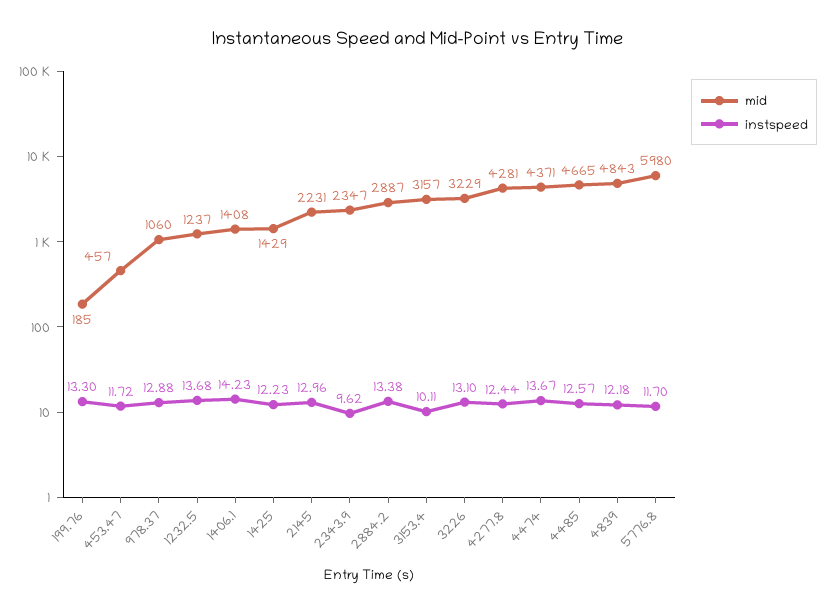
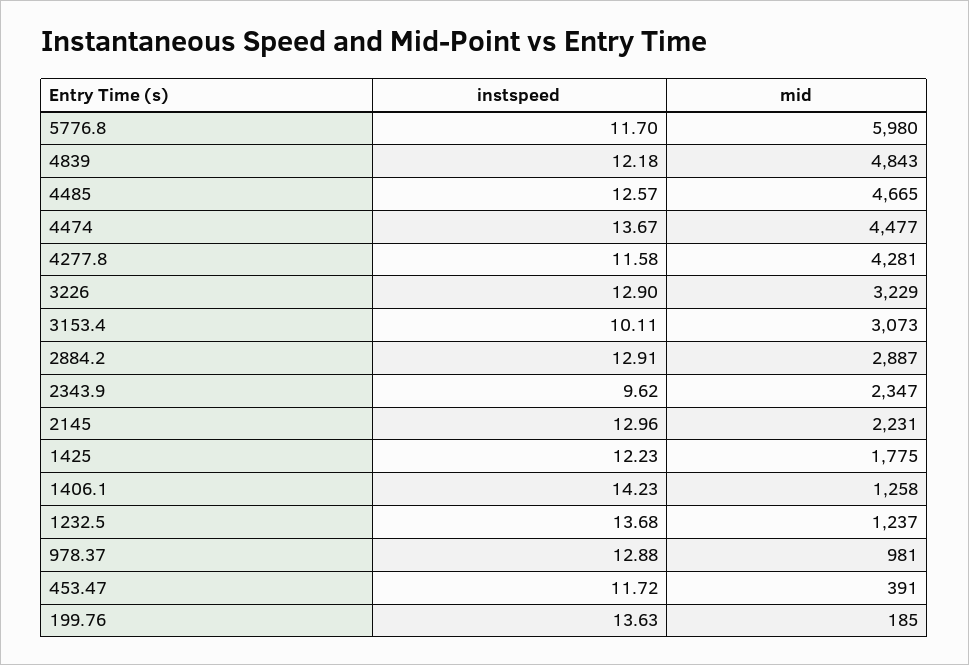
instspeed, 199.76: 13.3 -> 13.63
mid, 453.47: 457 -> 391
mid, 978.37: 1060 -> 981
mid, 1406.1: 1408 -> 1258
mid, 1425: 1429 -> 1775
instspeed, 2884.2: 13.38 -> 12.91
mid, 3153.4: 3157 -> 3073
instspeed, 3226: 13.1 -> 12.9
instspeed, 4277.8: 12.44 -> 11.58
mid, 4474: 4371 -> 4477

